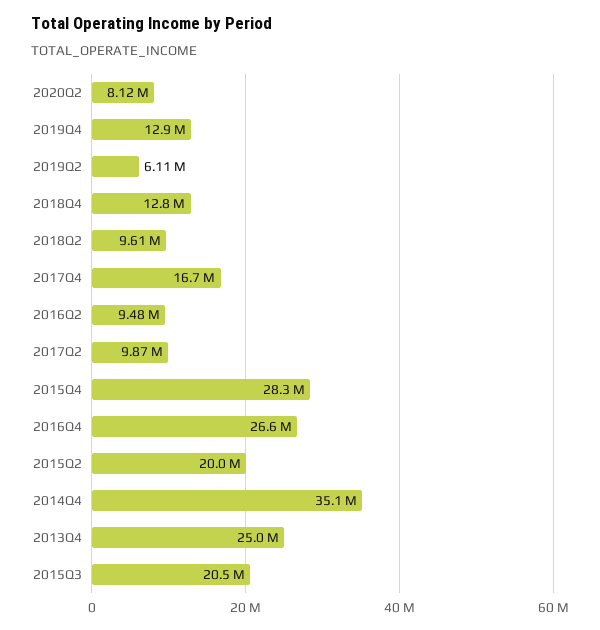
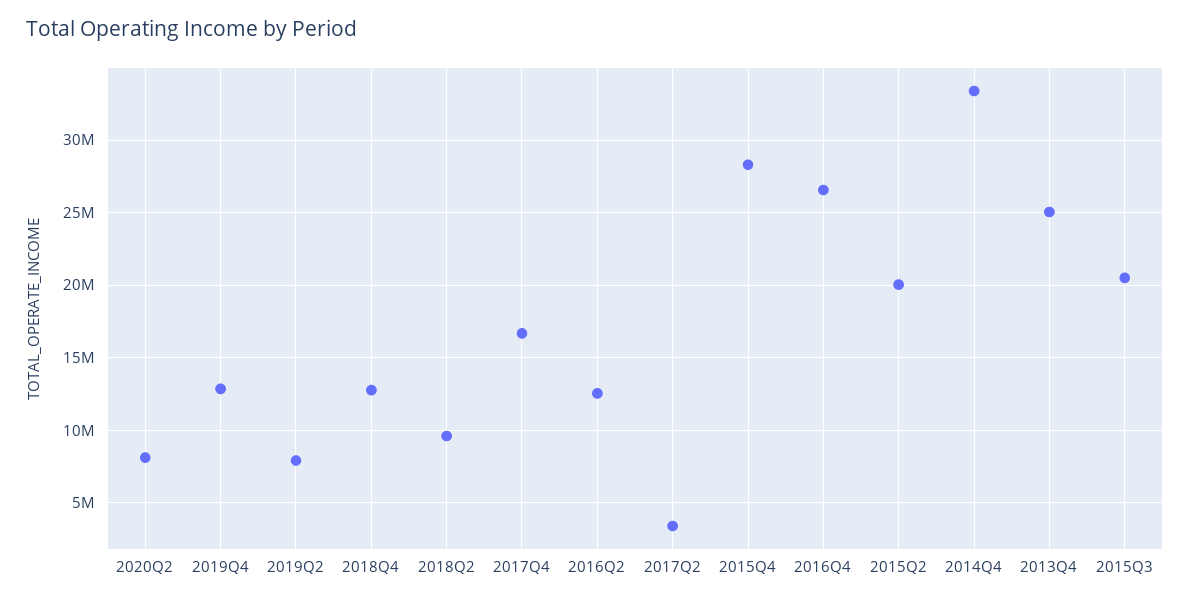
2019Q2: 6110000 -> 8000000
2016Q2: 9480000 -> 12500000
2017Q2: 9870000 -> 3500000
2014Q4: 35100000 -> 33500000

